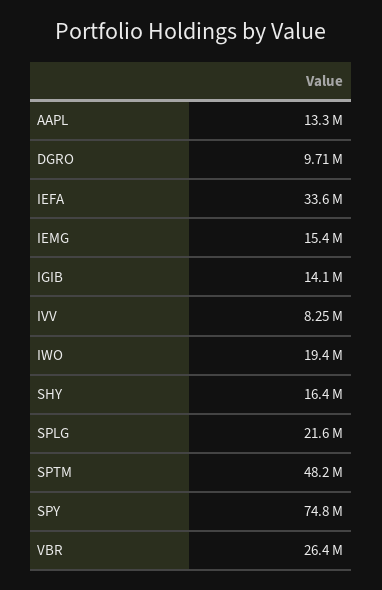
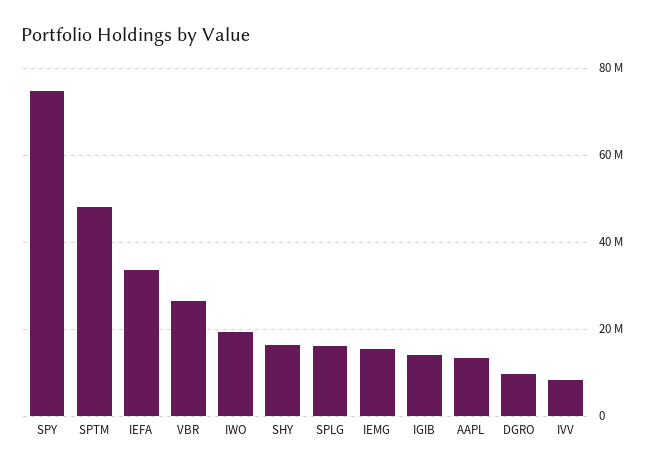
SPLG: 21600000 -> 16000000

